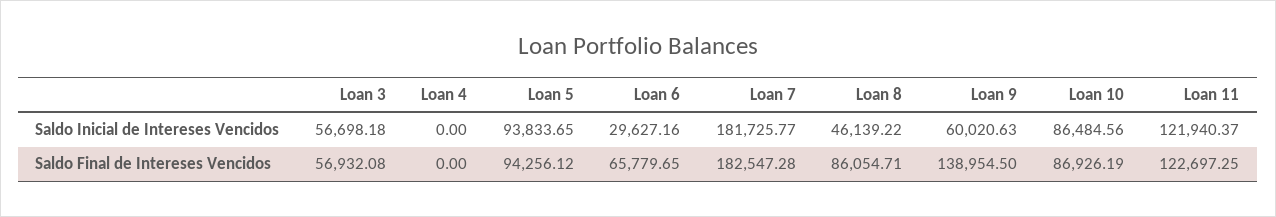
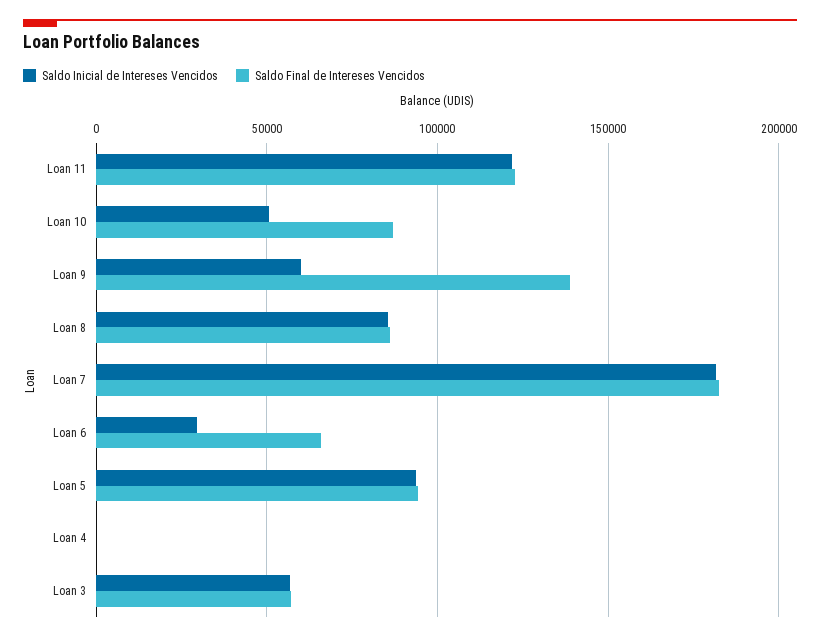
Saldo Inicial de Intereses Vencidos, Loan 8: 46139.22 -> 85000
Saldo Inicial de Intereses Vencidos, Loan 10: 86484.56 -> 50000

